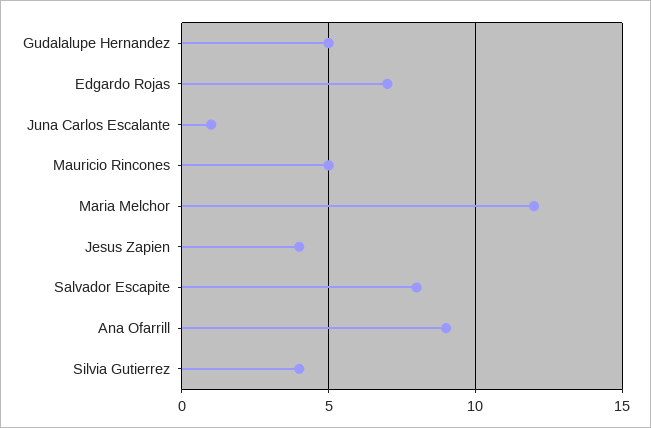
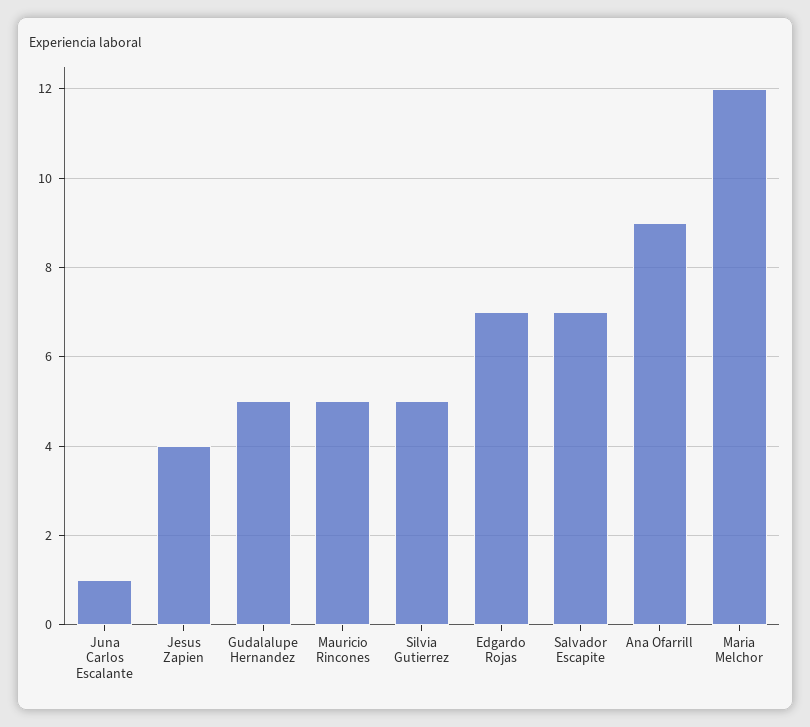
Salvador Escapite: 8 -> 7
Silvia Gutierrez: 4 -> 5

